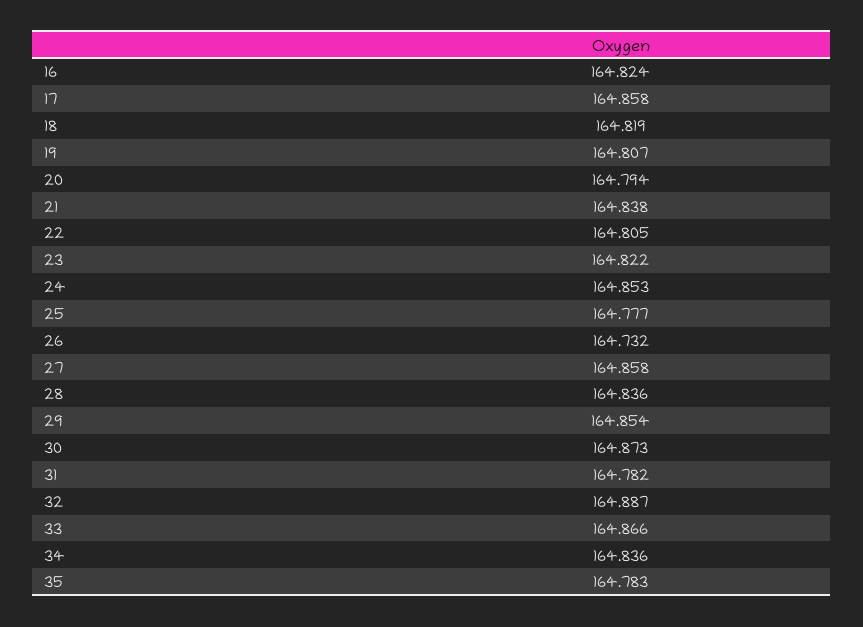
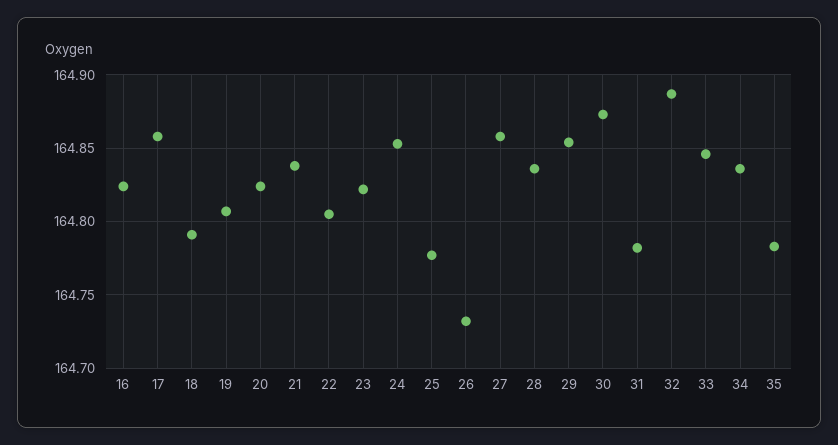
18: 164.819 -> 164.79
20: 164.794 -> 164.825
33: 164.866 -> 164.845

